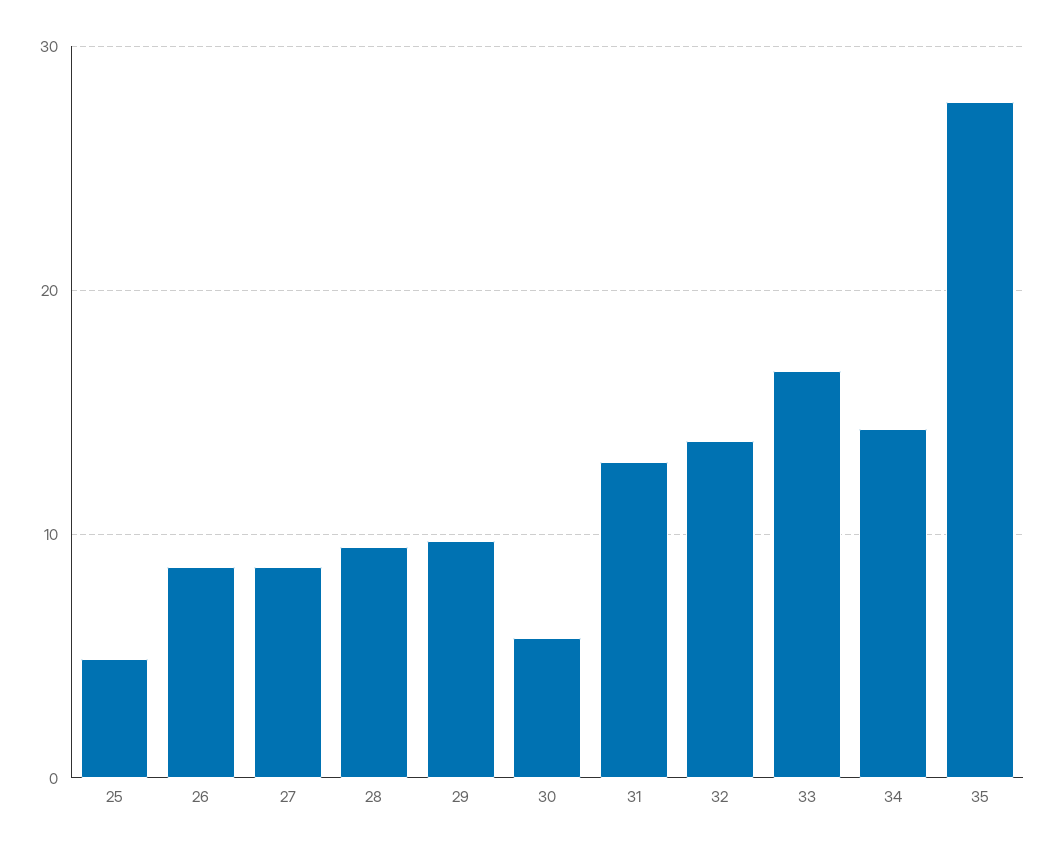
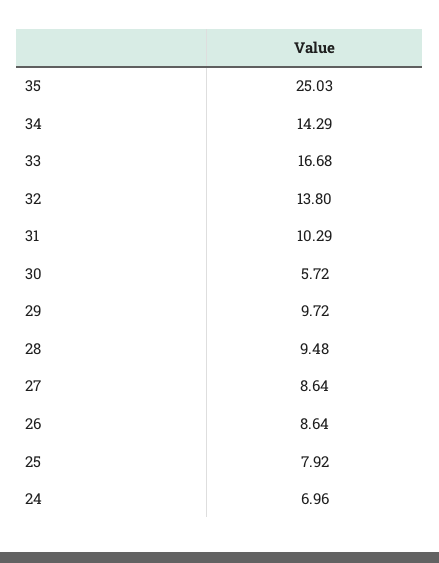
25: 5 -> 7.92
31: 13 -> 10.29
35: 28 -> 25.03
24: none -> 6.96

